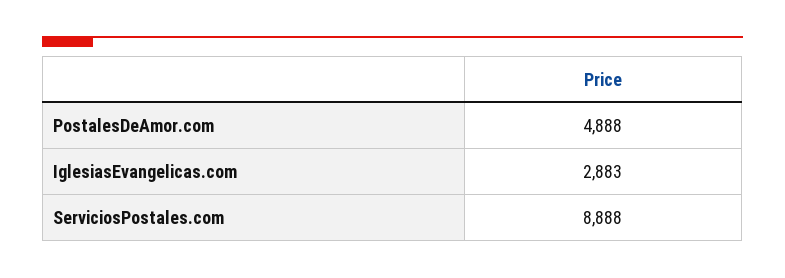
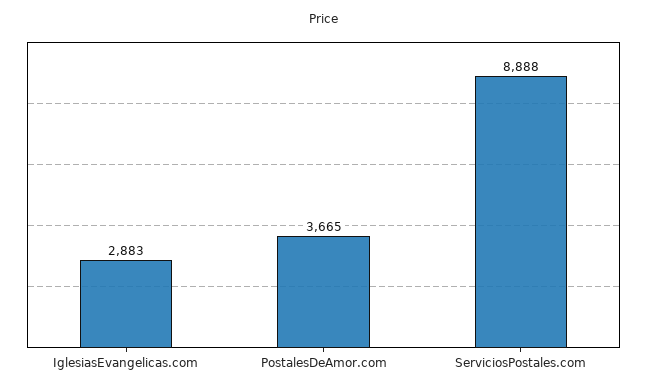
PostalesDeAmor.com: 4888 -> 3665

